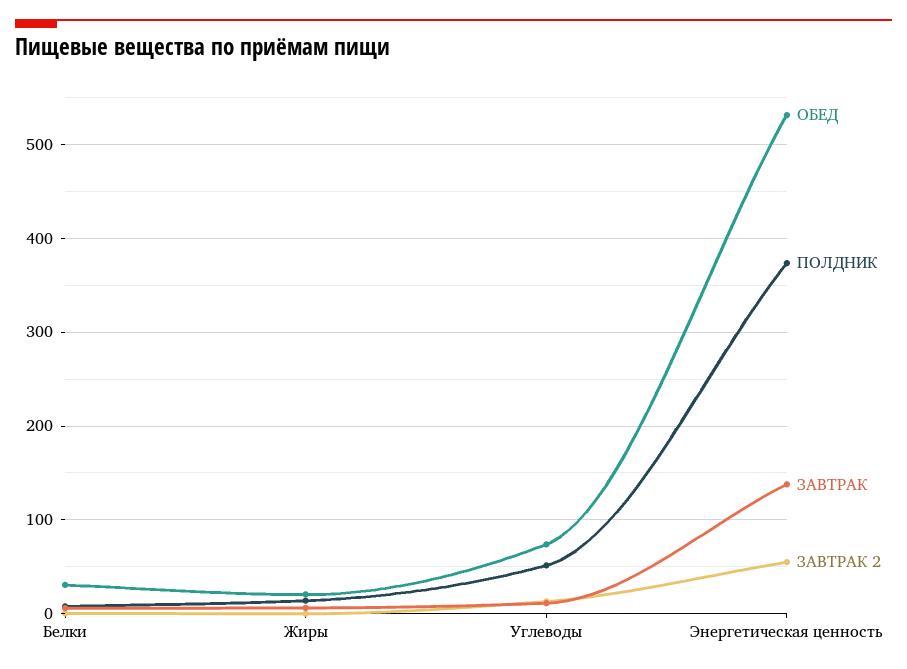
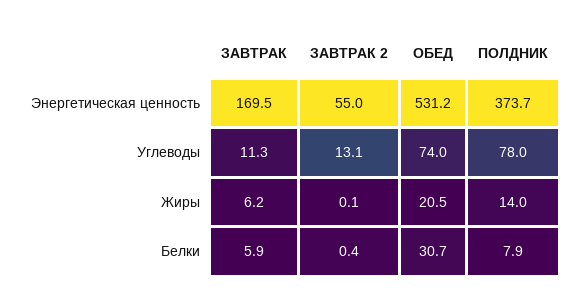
ПОЛДНИК, Углеводы: 50 -> 78
ЗАВТРАК, Энергетическая ценность: 140 -> 169.5

